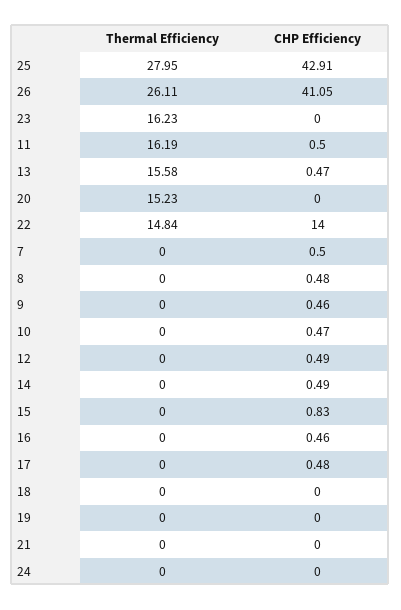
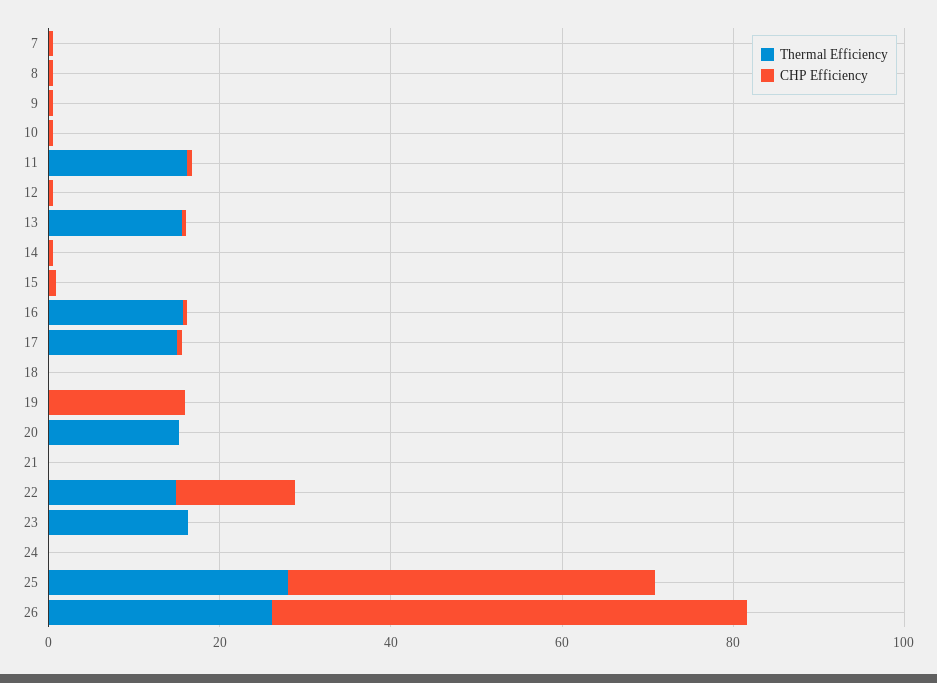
CHP Efficiency, 26: 41.05 -> 55
Thermal Efficiency, 16: 0 -> 15
Thermal Efficiency, 17: 0 -> 15
CHP Efficiency, 19: 0 -> 15

